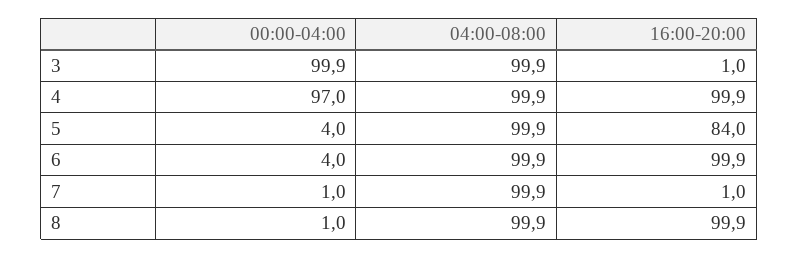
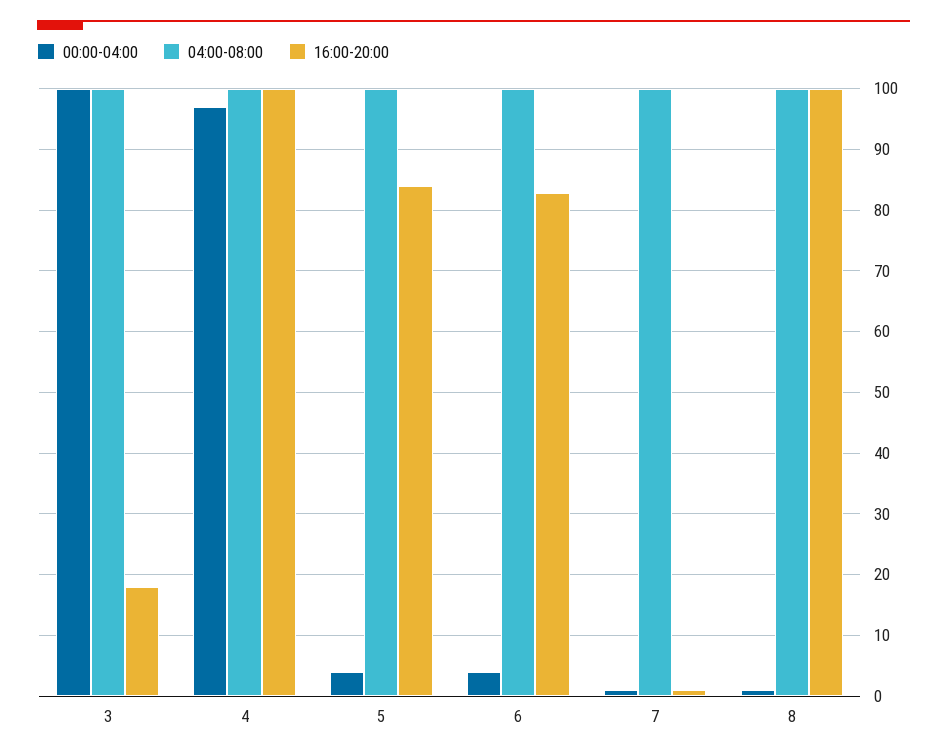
16:00-20:00, 3: 1 -> 18
16:00-20:00, 6: 99.9 -> 83

